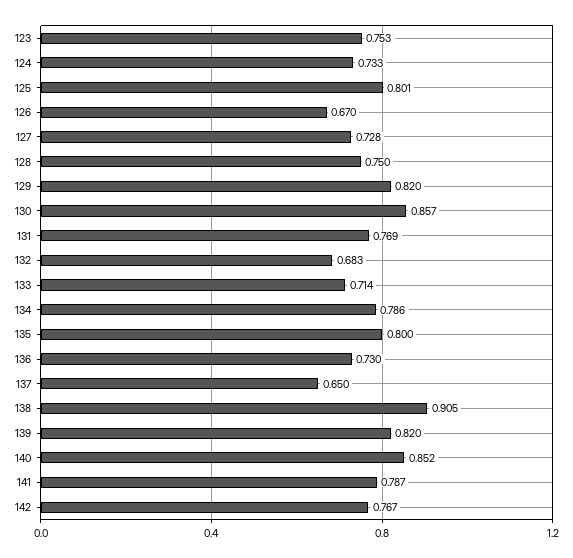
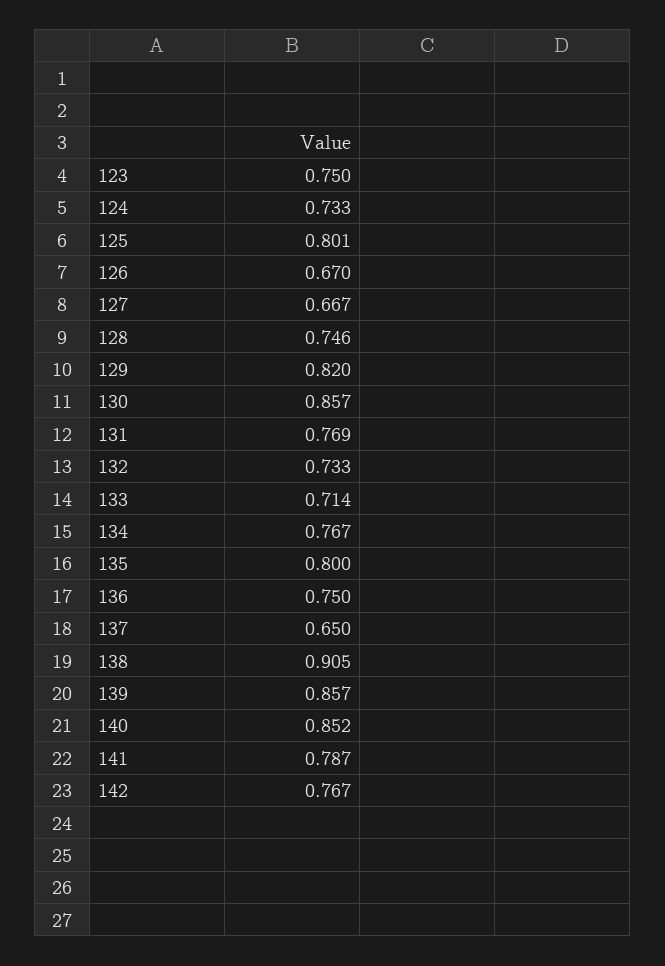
123: 0.753 -> 0.75
127: 0.728 -> 0.667
128: 0.75 -> 0.746
132: 0.683 -> 0.733
134: 0.786 -> 0.767
136: 0.73 -> 0.75
139: 0.82 -> 0.857

